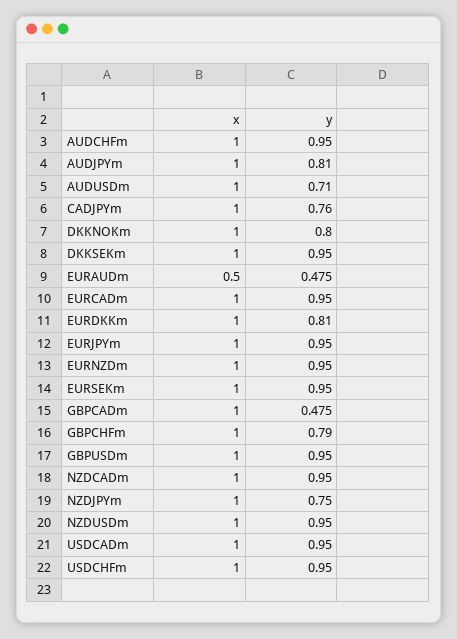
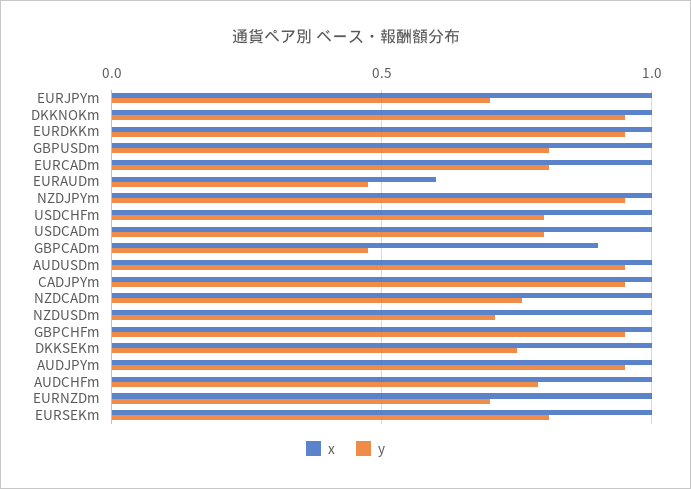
y, AUDCHFm: 0.95 -> 0.8
y, AUDJPYm: 0.81 -> 0.95
y, AUDUSDm: 0.71 -> 0.95
y, CADJPYm: 0.76 -> 0.95
y, DKKNOKm: 0.8 -> 0.95
y, DKKSEKm: 0.95 -> 0.75
x, EURAUDm: 0.5 -> 0.6
y, EURCADm: 0.95 -> 0.8
y, EURDKKm: 0.81 -> 0.95
y, EURJPYm: 0.95 -> 0.7
y, EURNZDm: 0.95 -> 0.7
y, EURSEKm: 0.95 -> 0.8
x, GBPCADm: 1 -> 0.9
y, GBPCHFm: 0.79 -> 0.95
y, GBPUSDm: 0.95 -> 0.8
y, NZDCADm: 0.95 -> 0.75
y, NZDJPYm: 0.75 -> 0.95
y, NZDUSDm: 0.95 -> 0.7
y, USDCADm: 0.95 -> 0.8
y, USDCHFm: 0.95 -> 0.8

